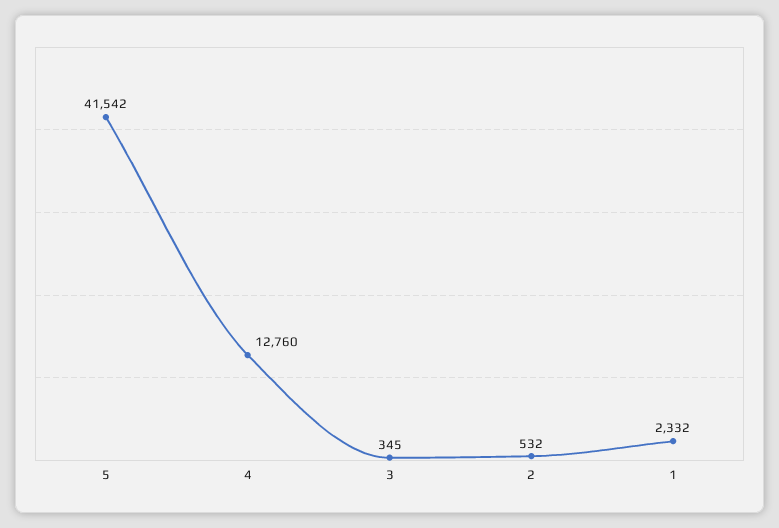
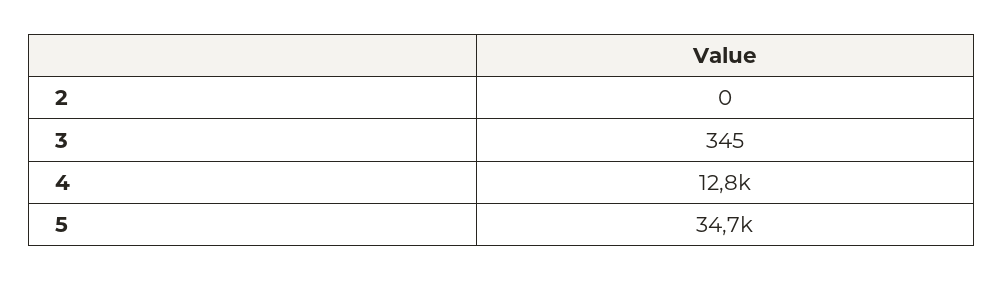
5: 41542 -> 34700
2: 532 -> 0
1: 2332 -> none

